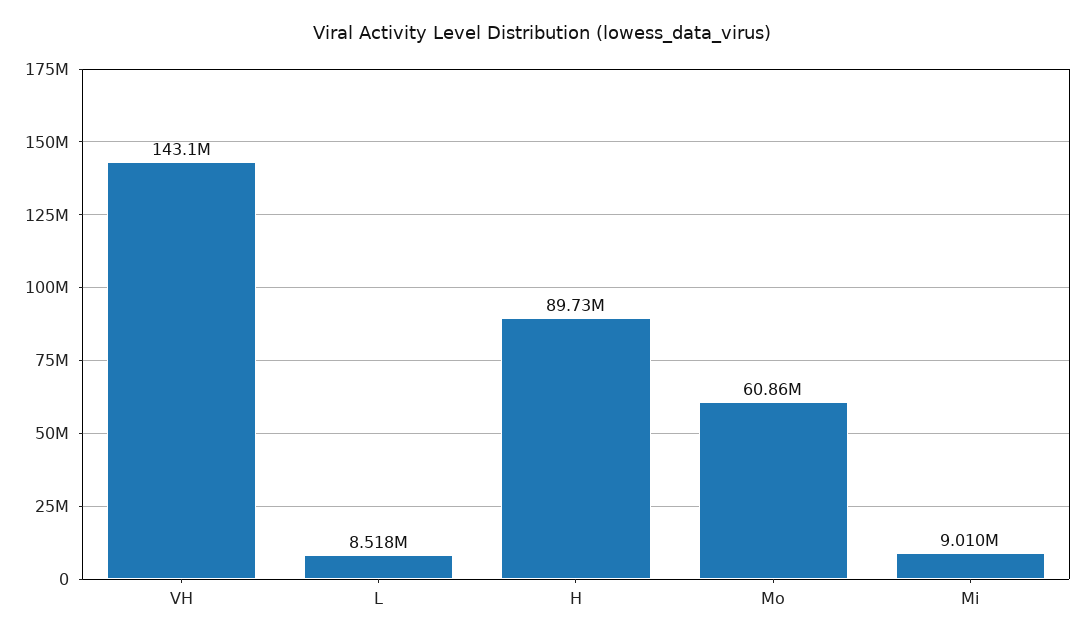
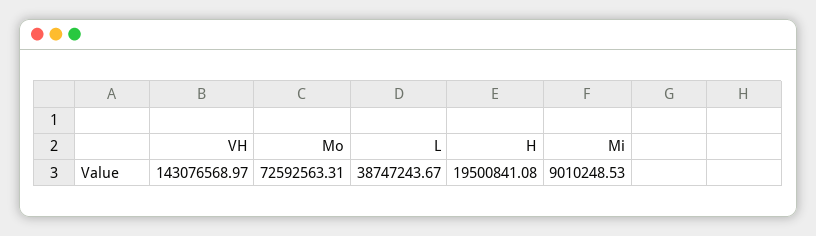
L: 8518000 -> 38747243.67
H: 89730000 -> 19500841.08
Mo: 60860000 -> 72592563.31

